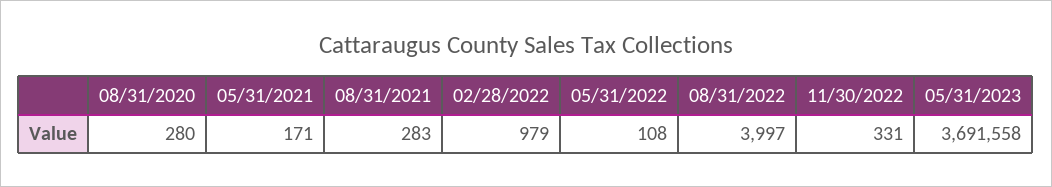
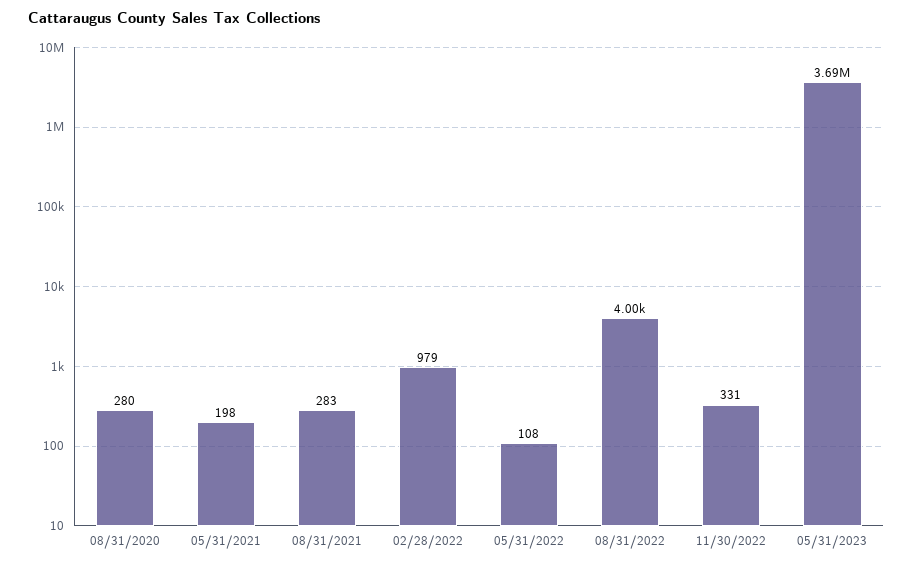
05/31/2021: 171 -> 198

